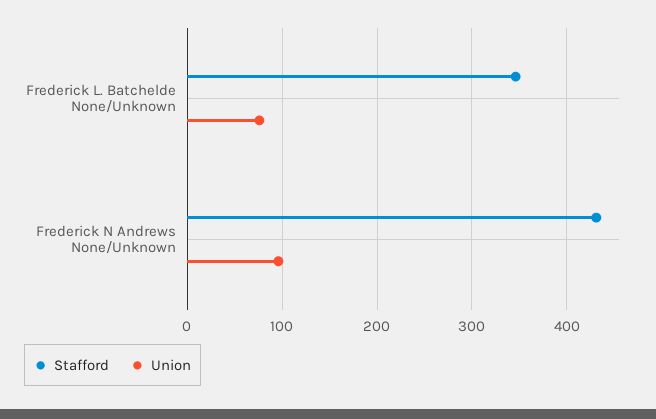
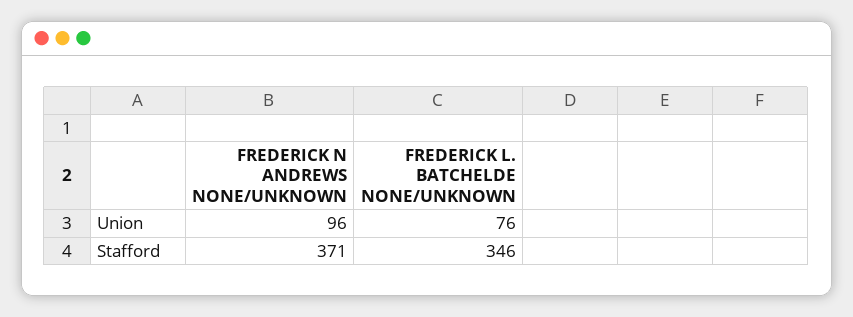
Stafford, Frederick N Andrews None/Unknown: 430 -> 371

